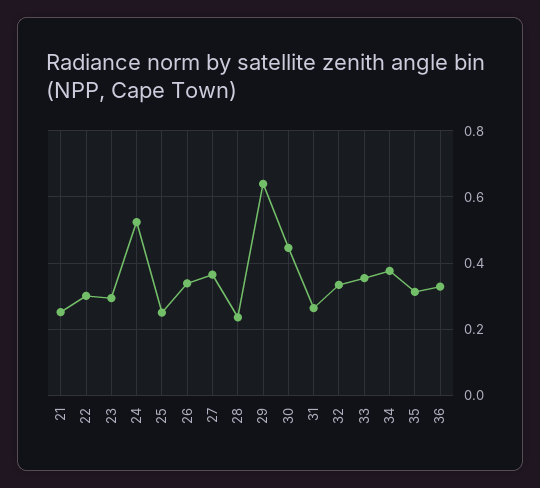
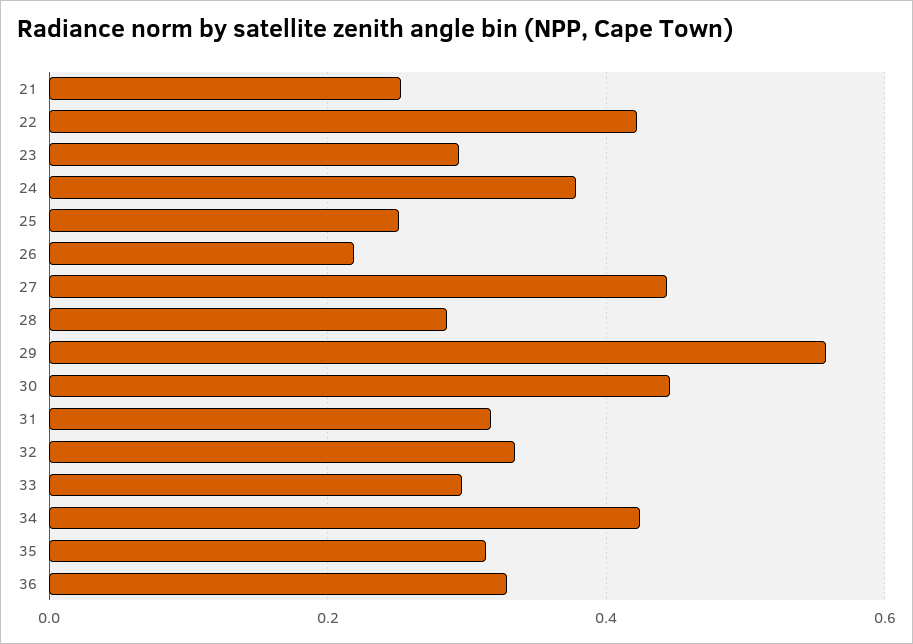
22: 0.3 -> 0.42
24: 0.52 -> 0.38
26: 0.34 -> 0.22
27: 0.36 -> 0.44
28: 0.24 -> 0.28
29: 0.64 -> 0.56
31: 0.26 -> 0.32
33: 0.36 -> 0.3
34: 0.38 -> 0.42

